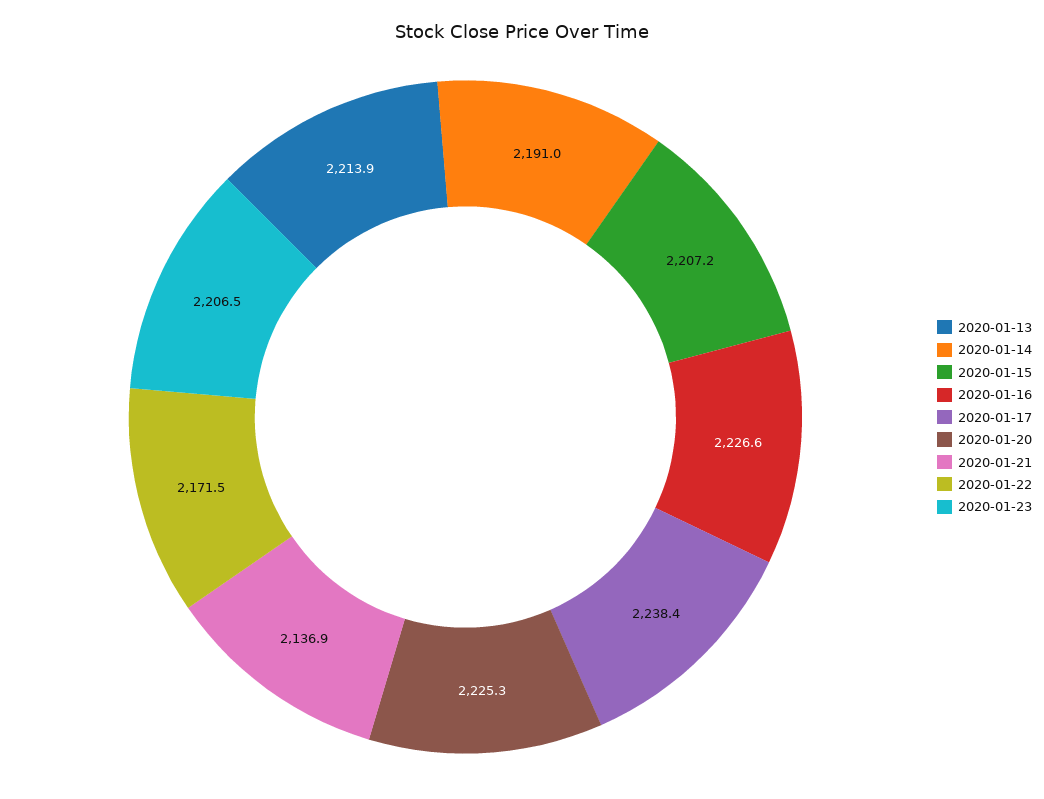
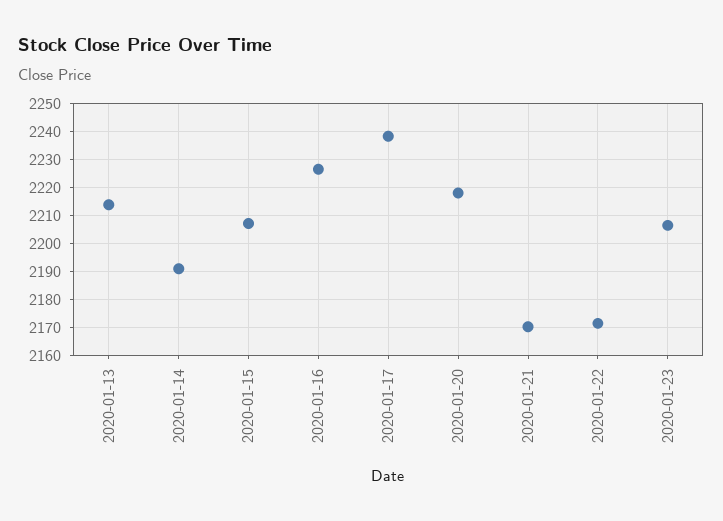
2020-01-20: 2225.3 -> 2217.5
2020-01-21: 2136.9 -> 2170

